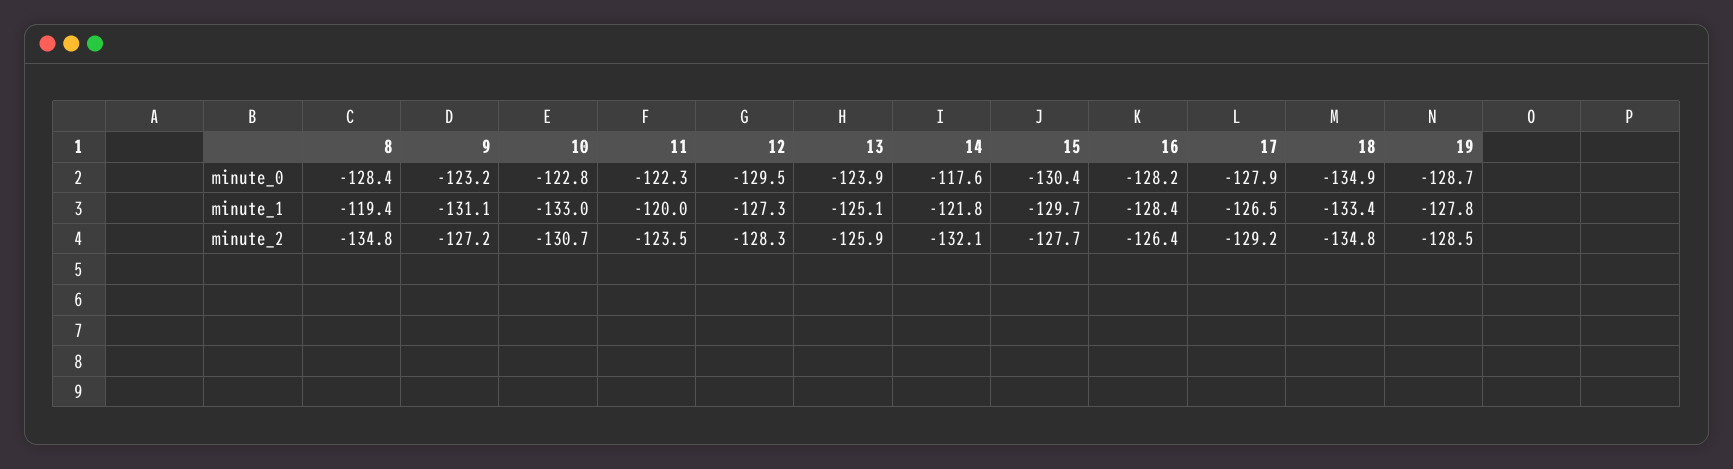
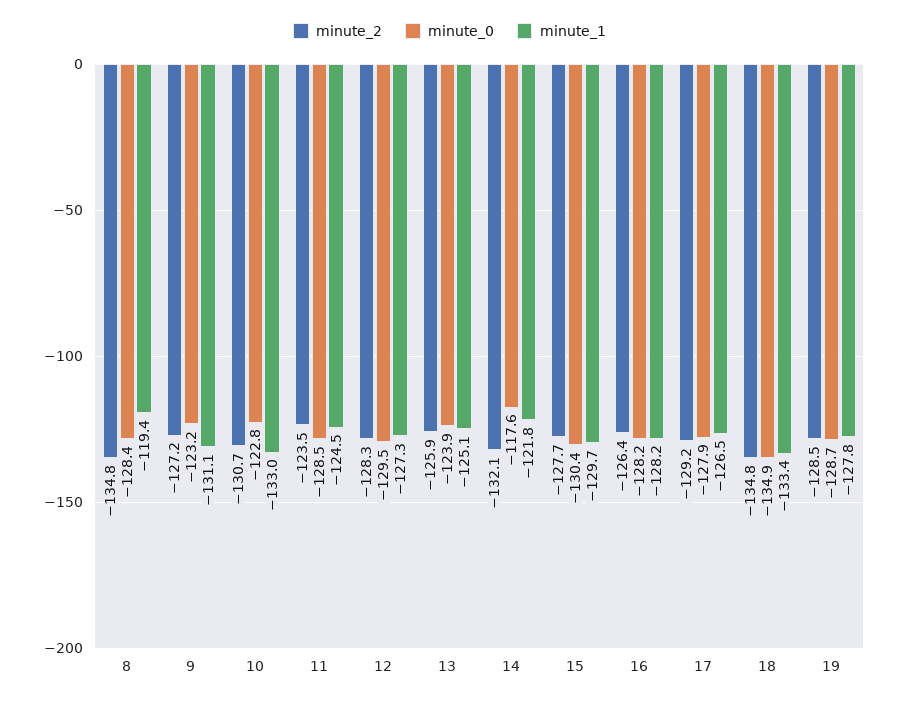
minute_0, 11: -122.3 -> -128.5
minute_1, 11: -120 -> -124.5
minute_1, 16: -128.4 -> -128.2

